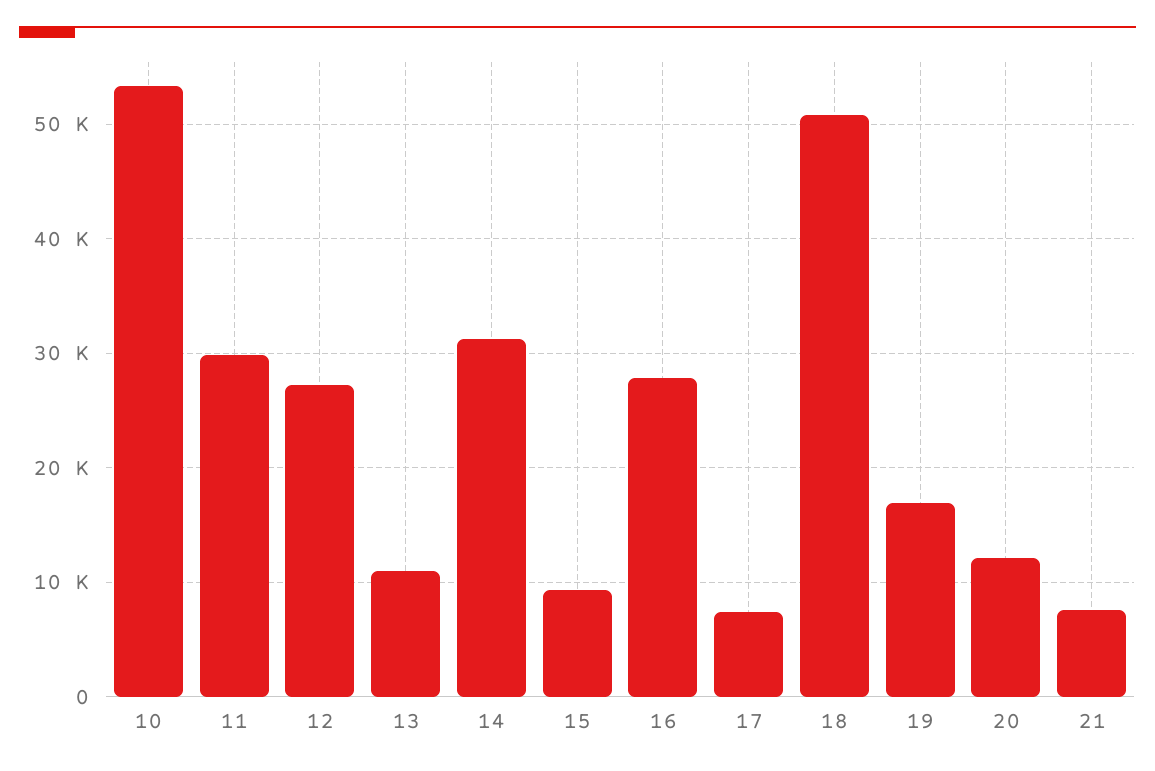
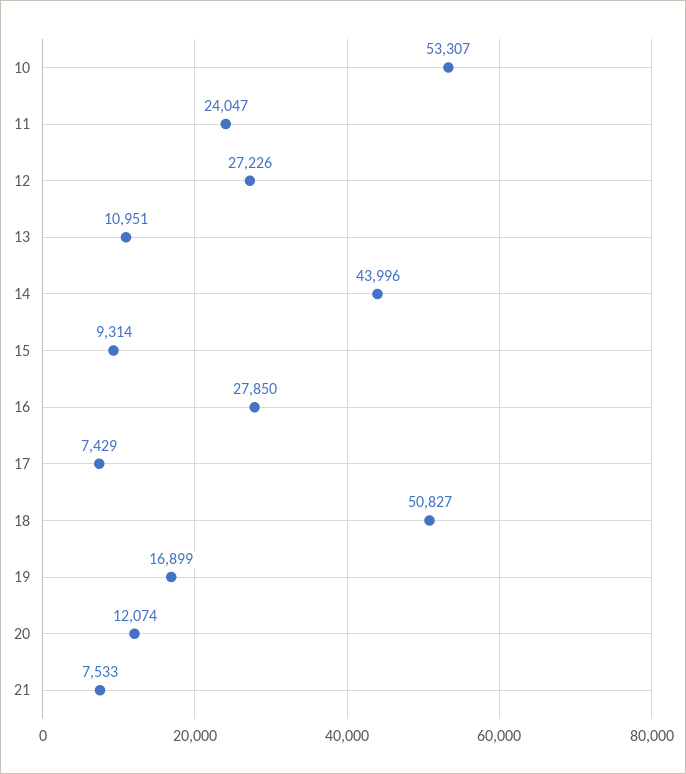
11: 30000 -> 24047
14: 31000 -> 43996

